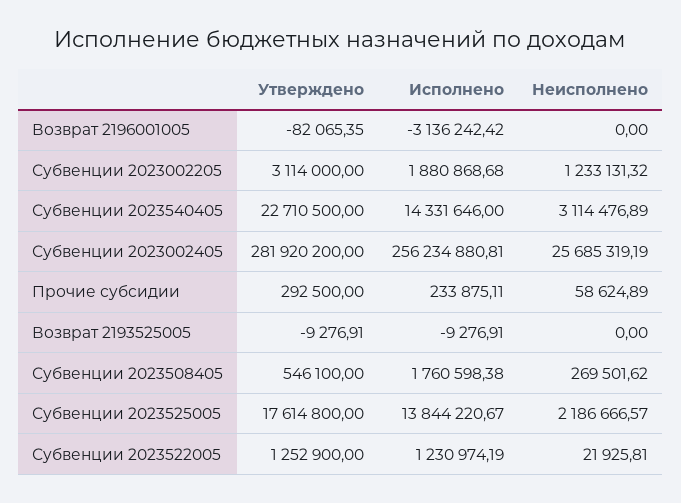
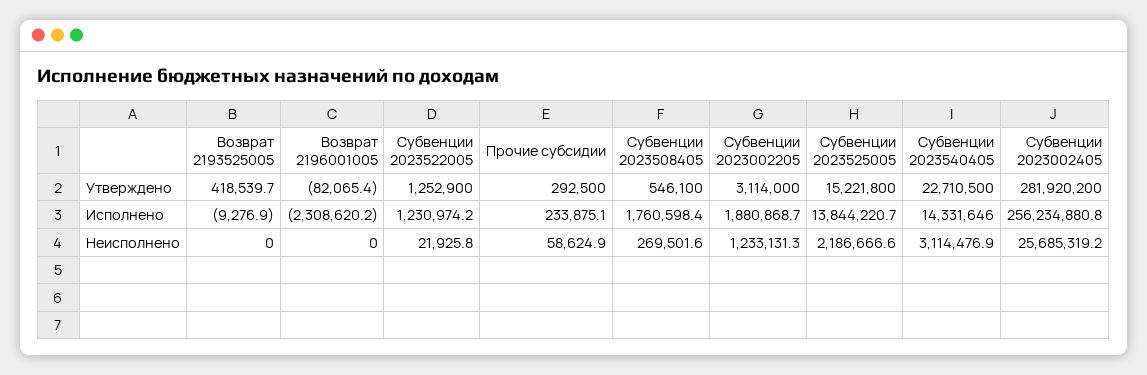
Исполнено, Возврат 2196001005: -3136242.42 -> -2308620.2
Утверждено, Возврат 2193525005: -9276.91 -> 418539.7
Утверждено, Субвенции 2023525005: 17614800 -> 15221800

